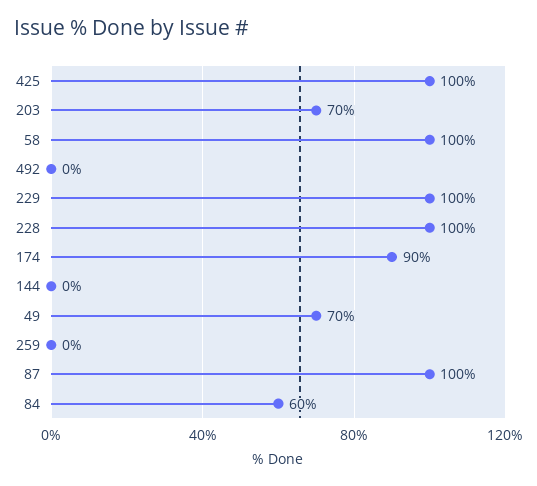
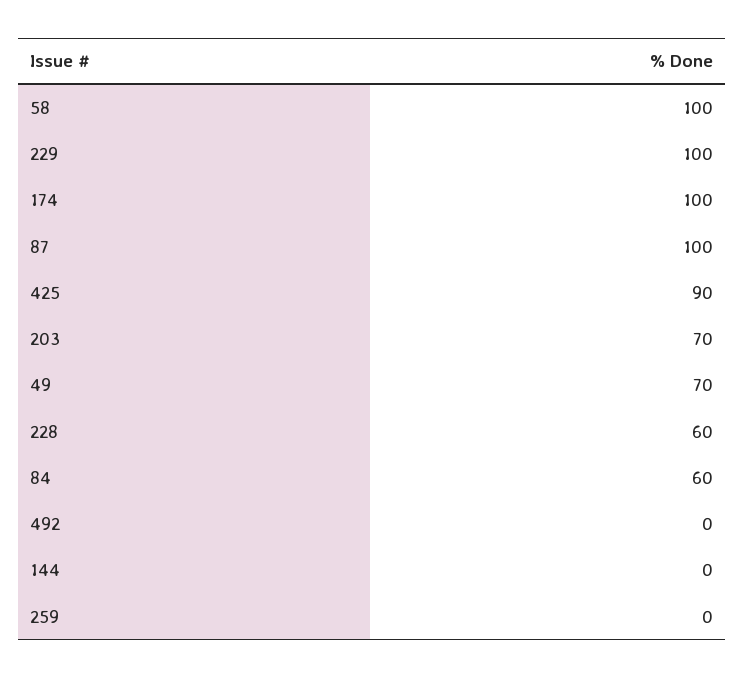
425: 100 -> 90
228: 100 -> 60
174: 90 -> 100

